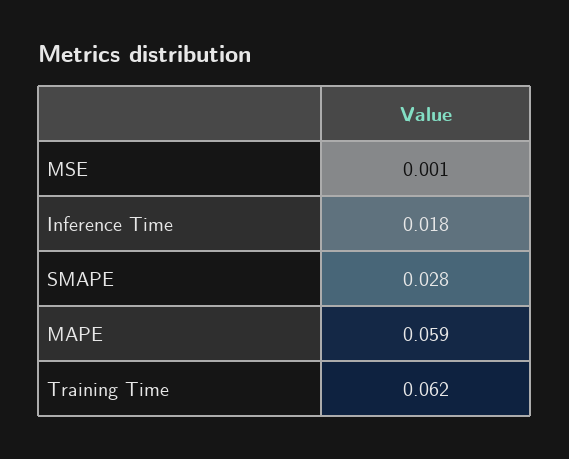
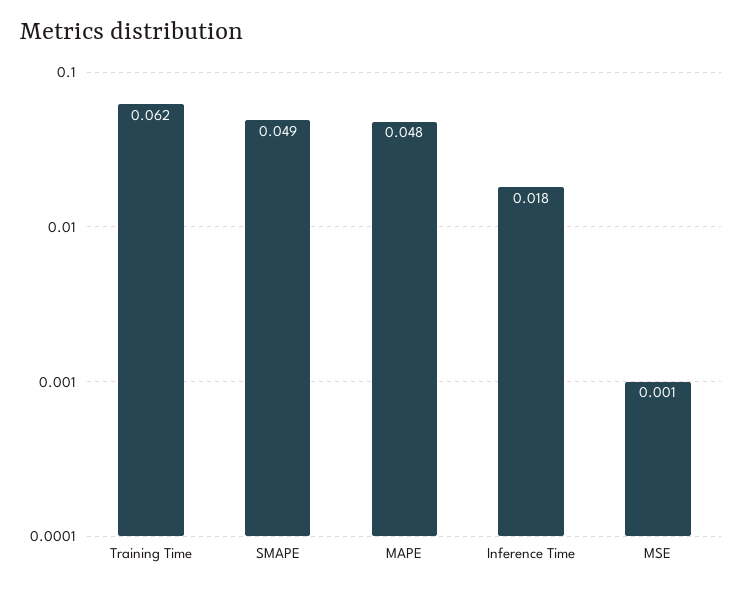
SMAPE: 0.028 -> 0.049
MAPE: 0.059 -> 0.048

